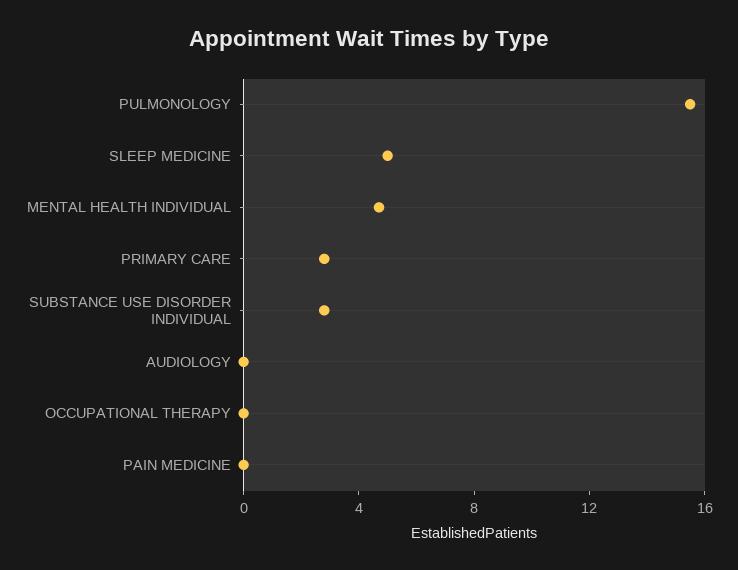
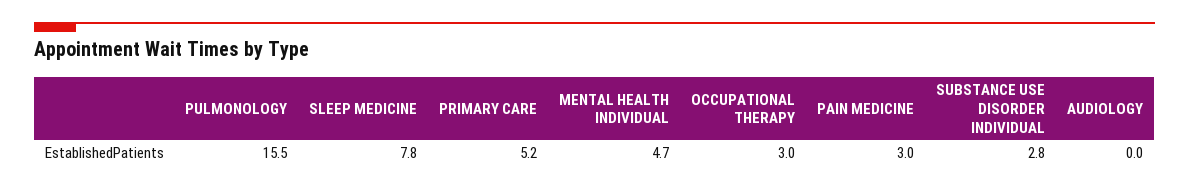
SLEEP MEDICINE: 5 -> 7.8
PRIMARY CARE: 3 -> 5.2
OCCUPATIONAL THERAPY: 0 -> 3
PAIN MEDICINE: 0 -> 3

